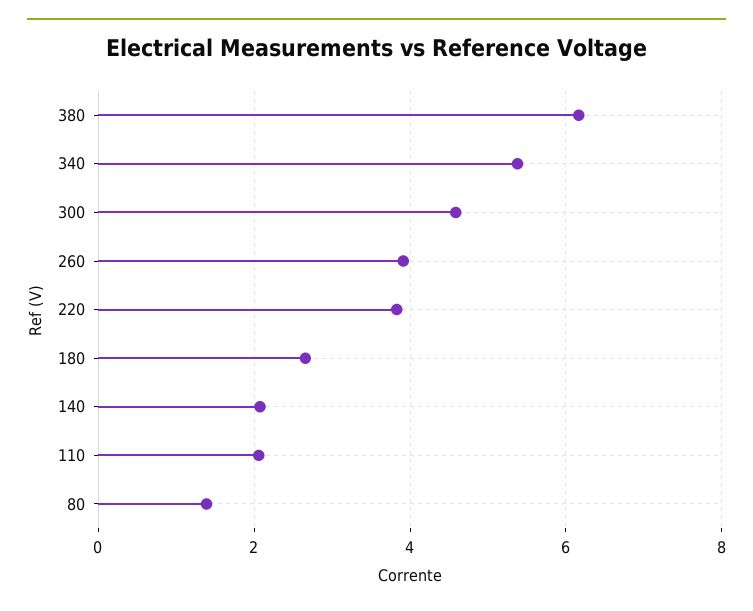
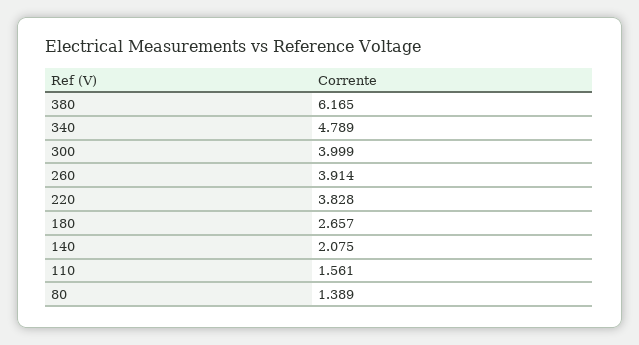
340: 5.4 -> 4.789
300: 4.6 -> 3.999
110: 2 -> 1.561

